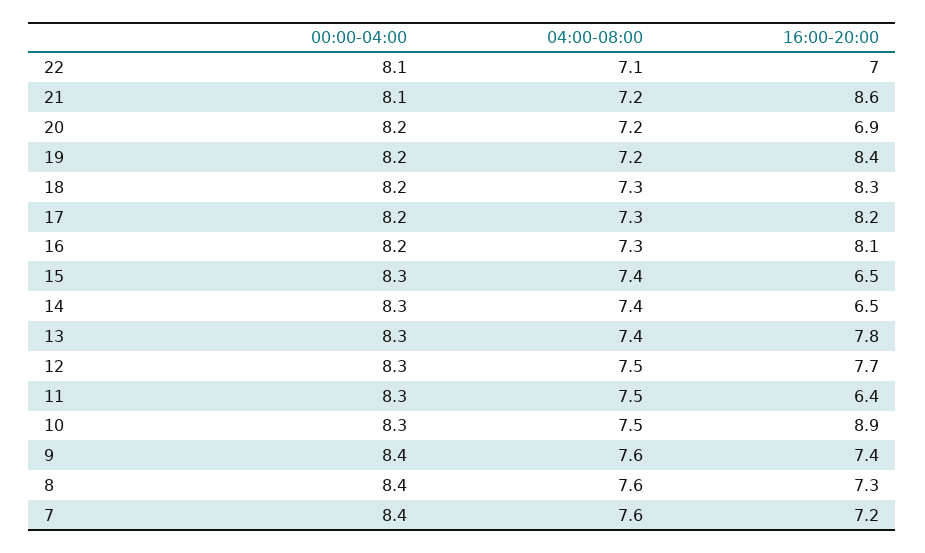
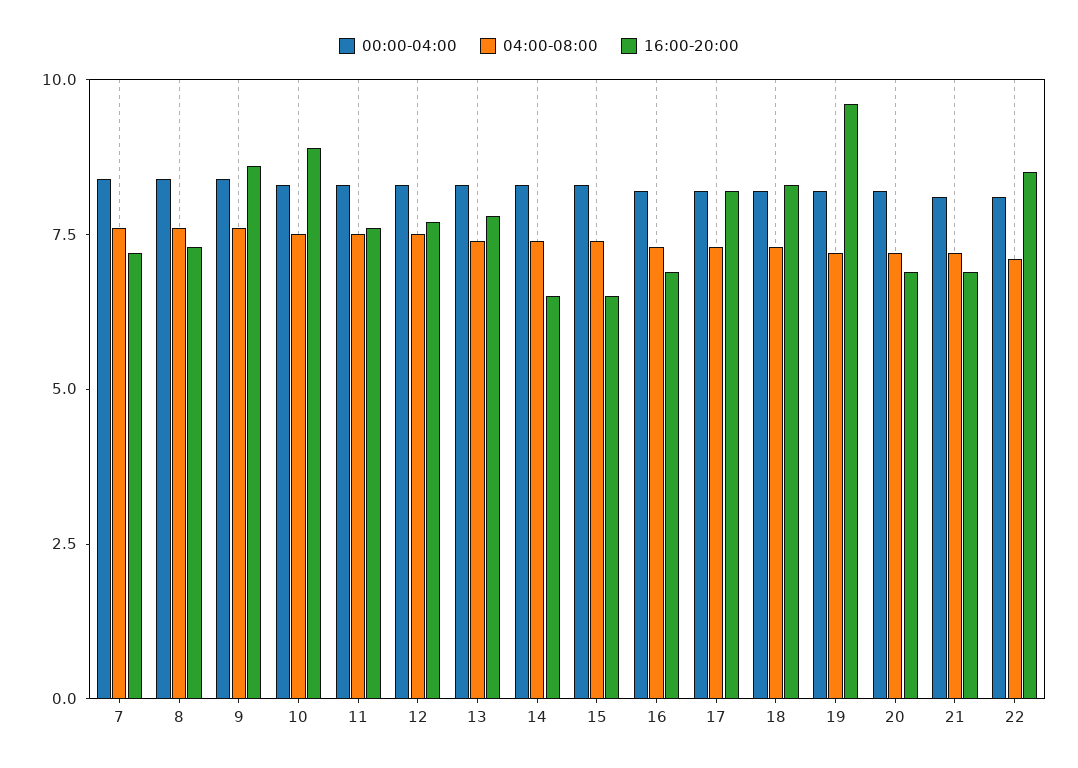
16:00-20:00, 22: 7 -> 8.5
16:00-20:00, 21: 8.6 -> 7
16:00-20:00, 19: 8.4 -> 9.5
16:00-20:00, 16: 8.1 -> 7
16:00-20:00, 11: 6.4 -> 7.5
16:00-20:00, 9: 7.4 -> 8.5

